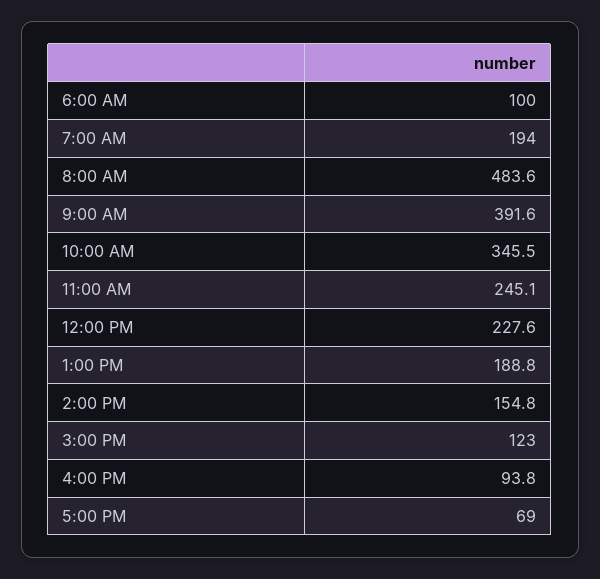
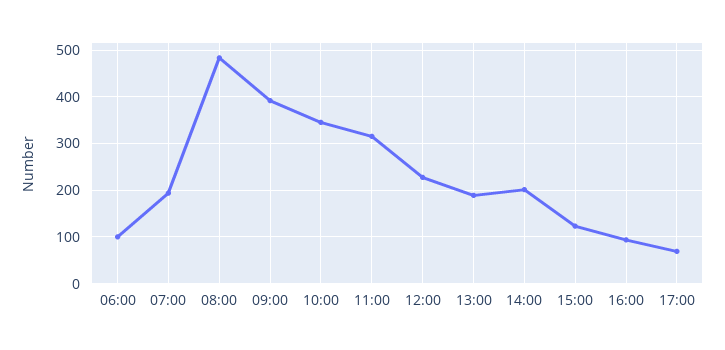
11:00 AM: 245.1 -> 320
2:00 PM: 154.8 -> 200

